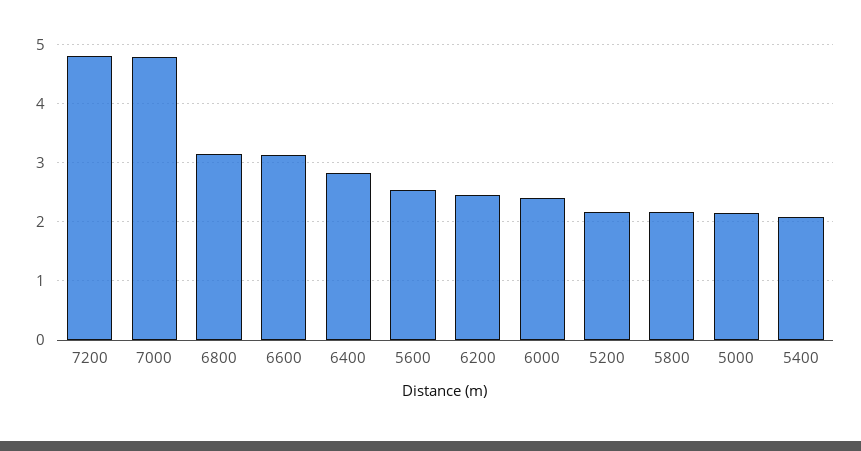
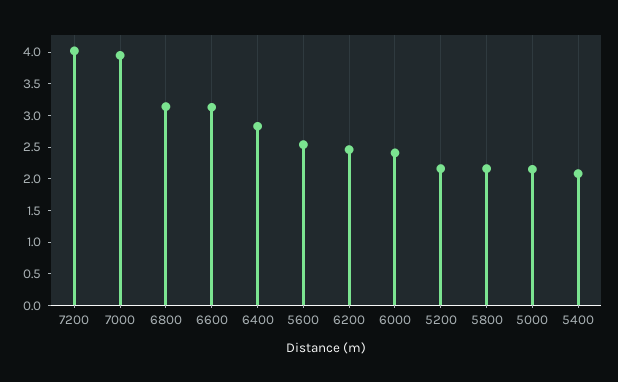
7200: 4.8 -> 4
7000: 4.8 -> 4

